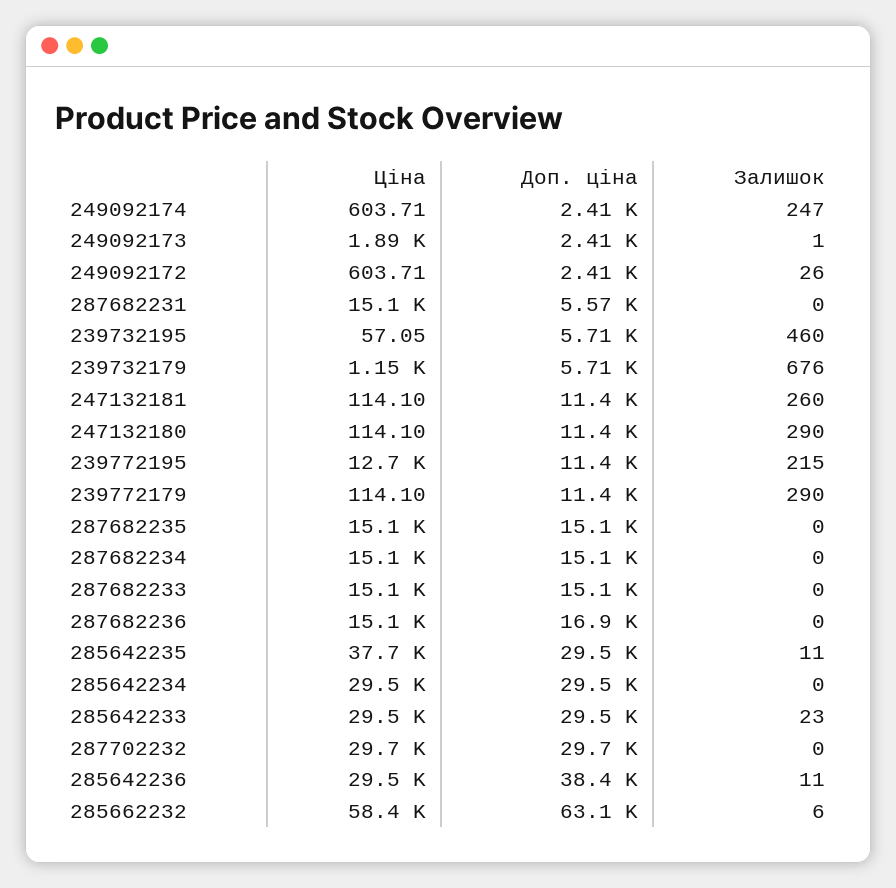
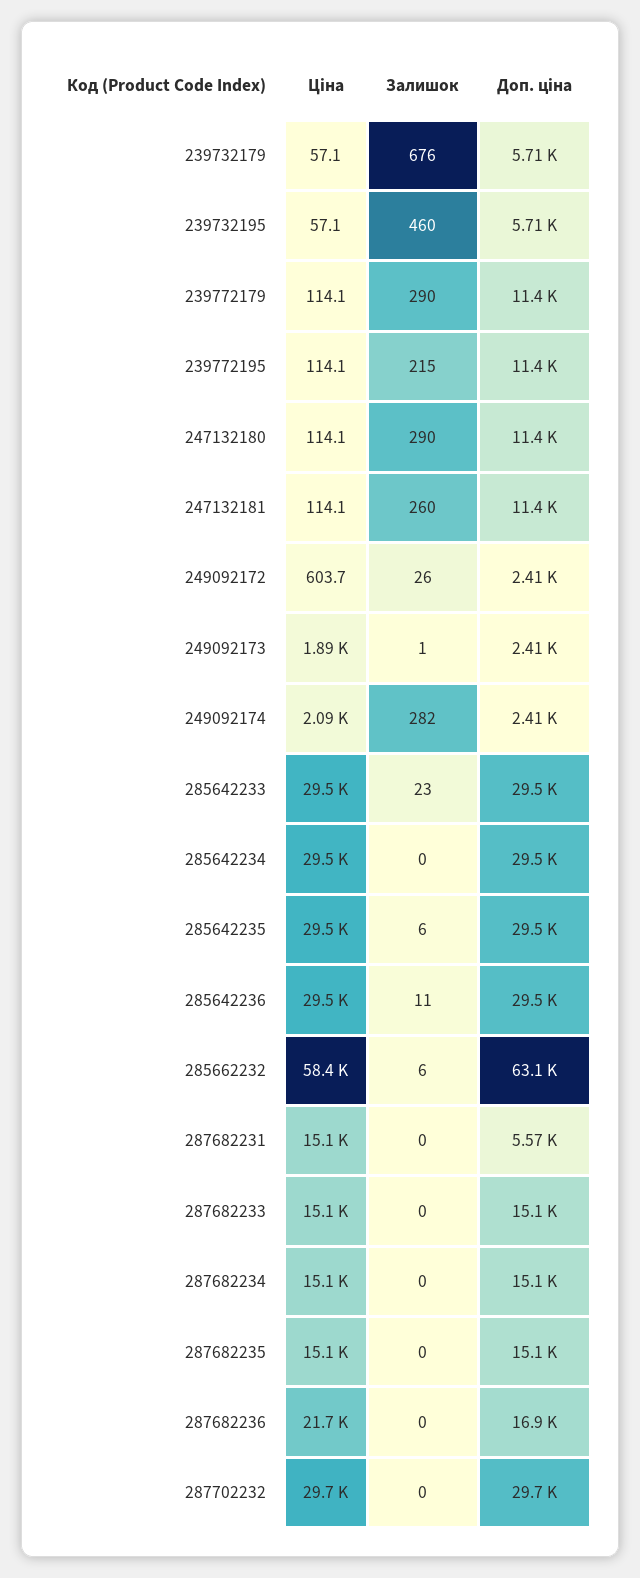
Ціна, 249092174: 603.71 -> 2090
Залишок, 249092174: 247 -> 282
Ціна, 239732179: 1150 -> 57.1
Ціна, 239772195: 12700 -> 114.1
Ціна, 287682236: 15100 -> 21700
Ціна, 285642235: 37700 -> 29500
Залишок, 285642235: 11 -> 6
Доп. ціна, 285642236: 38400 -> 29500

